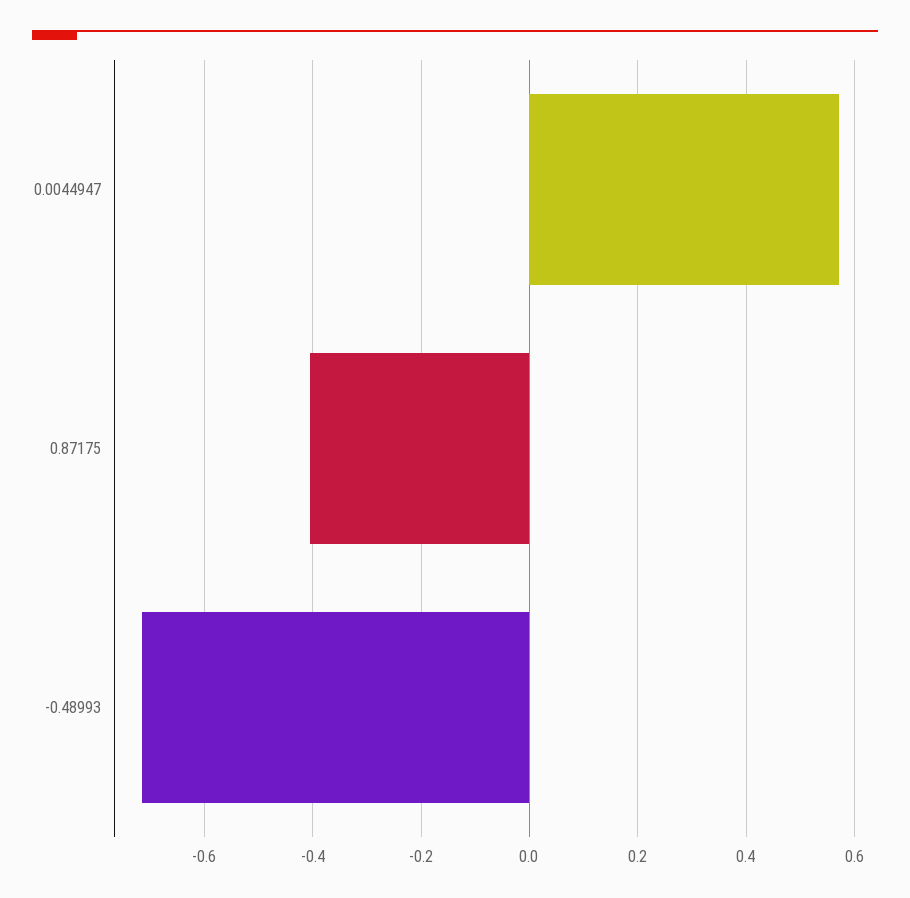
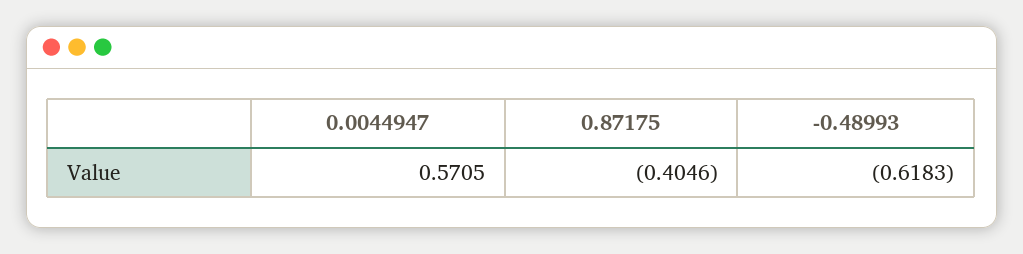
-0.48993: -0.72 -> -0.6183

